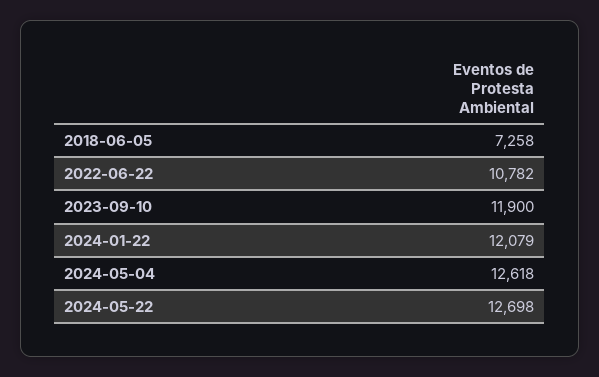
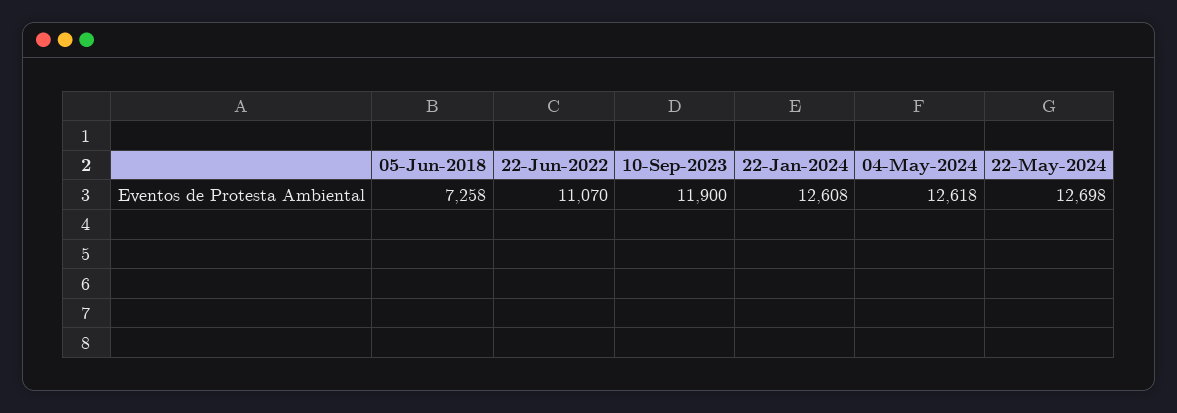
2022-06-22: 10782 -> 11070
2024-01-22: 12079 -> 12608

